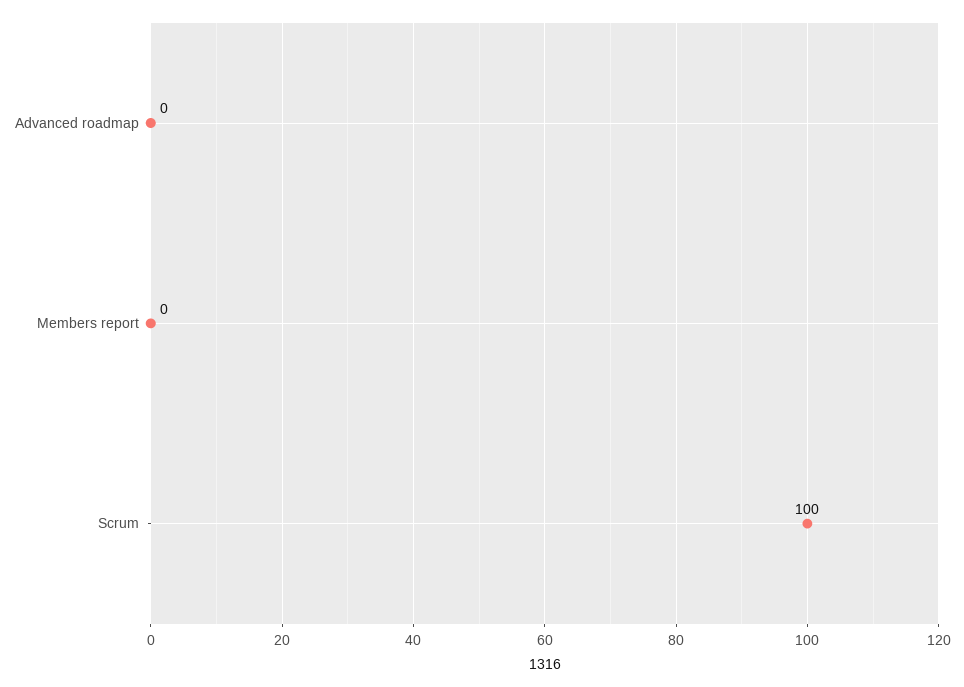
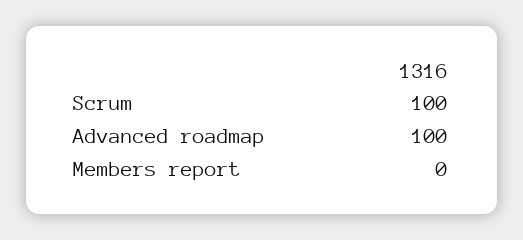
Advanced roadmap: 0 -> 100

